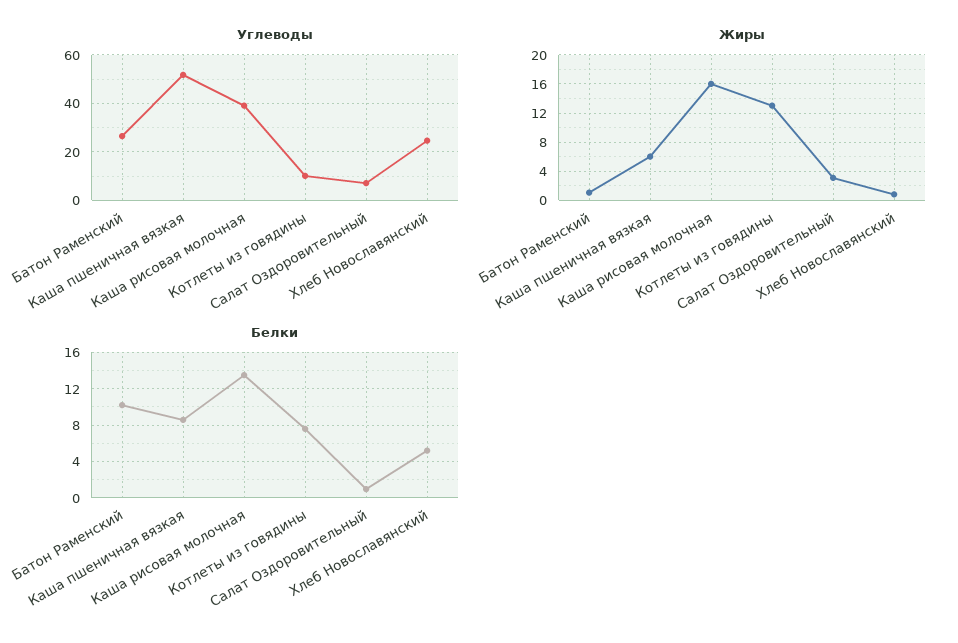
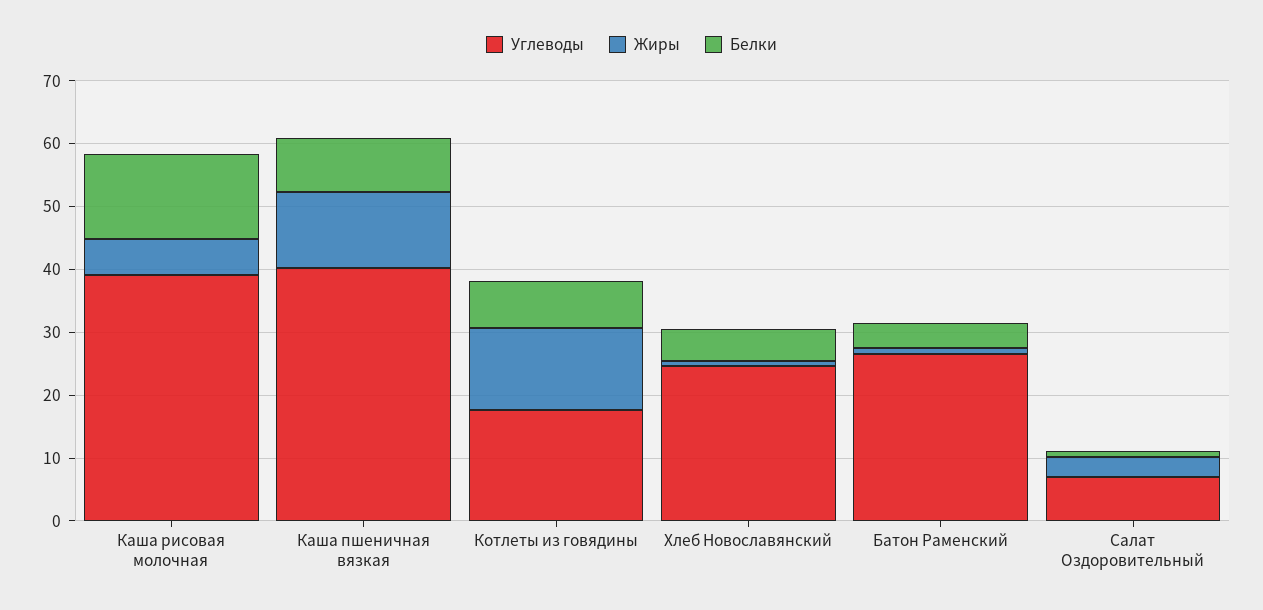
Углеводы, Каша пшеничная вязкая: 52.5 -> 40
Углеводы, Котлеты из говядины: 10 -> 18
Жиры, Каша пшеничная вязкая: 6 -> 12
Жиры, Каша рисовая молочная: 16 -> 6
Белки, Батон Раменский: 10 -> 4

